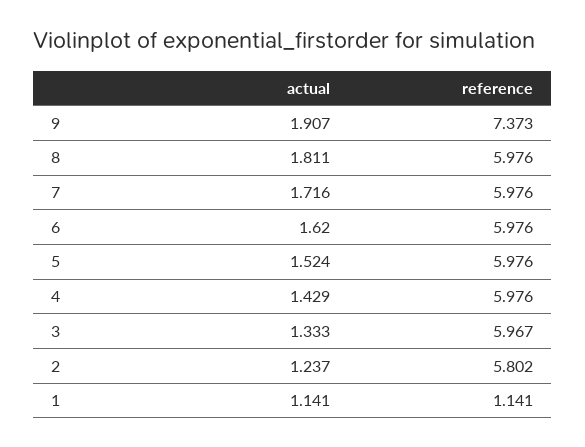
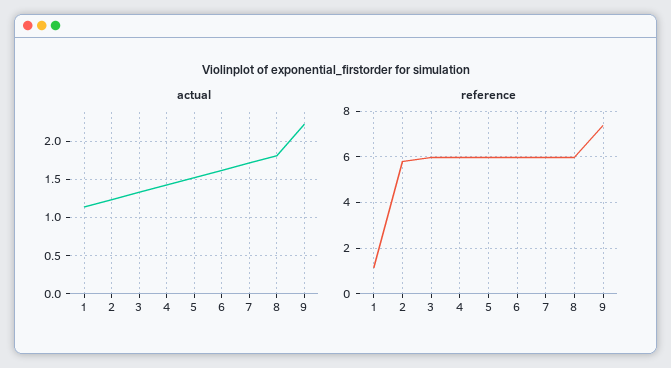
actual, 9: 1.907 -> 2.2

